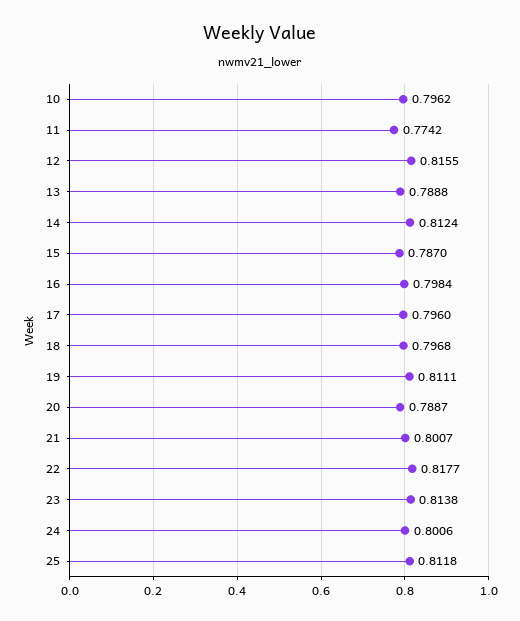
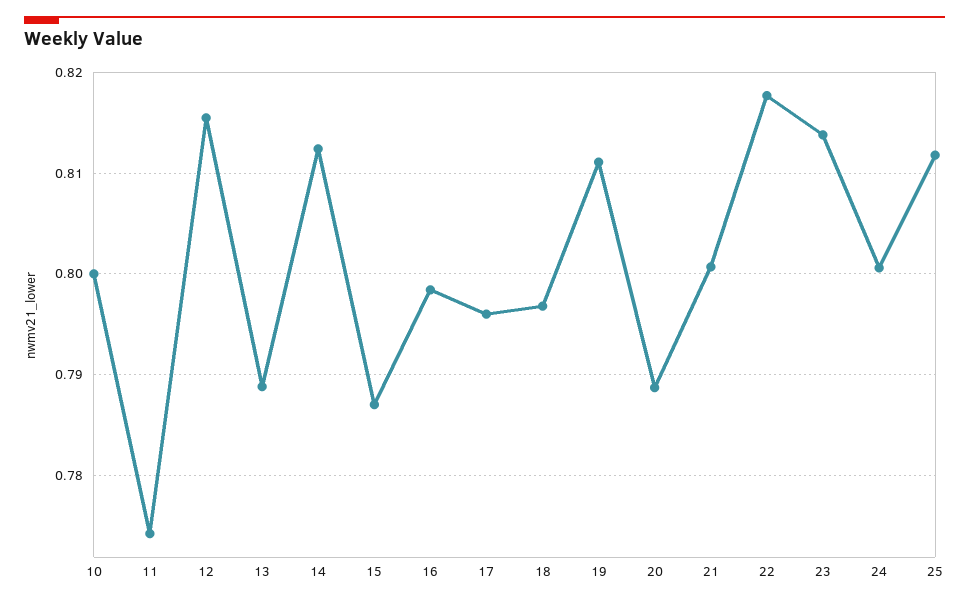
10: 0.7962 -> 0.8

